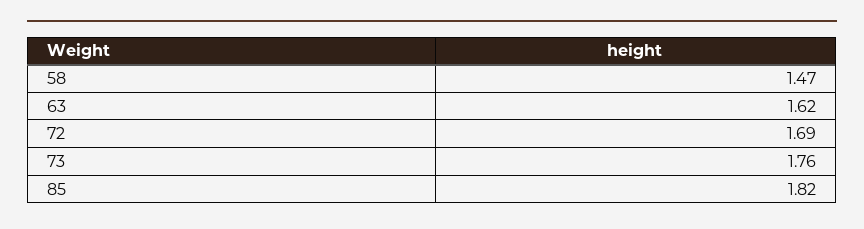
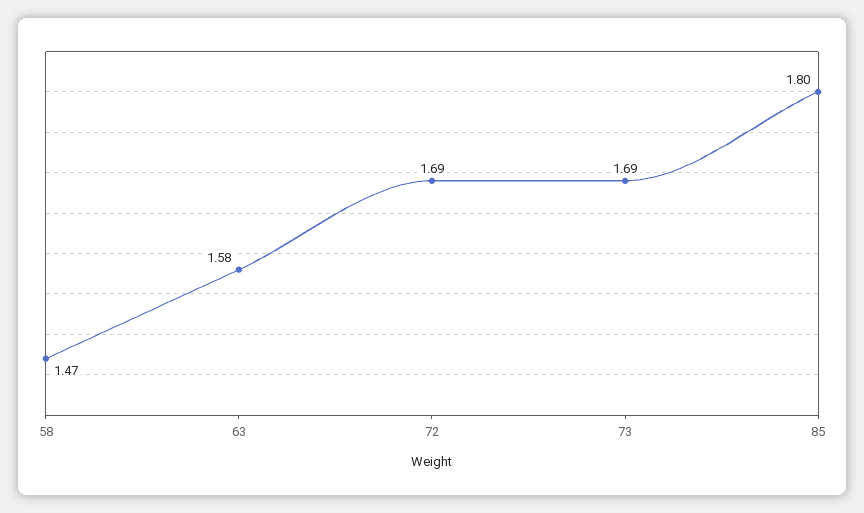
63: 1.62 -> 1.58
73: 1.76 -> 1.69
85: 1.82 -> 1.8

